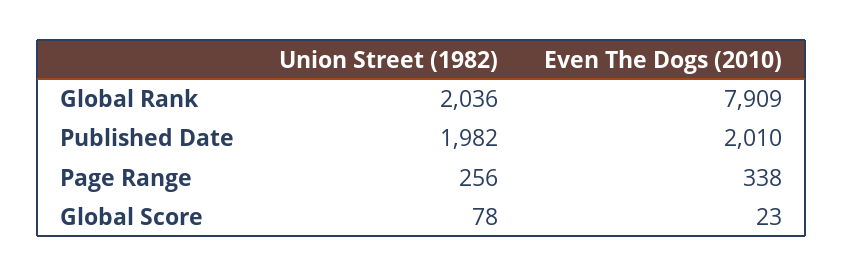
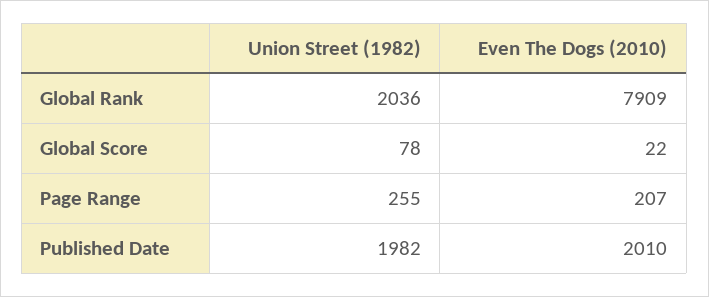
Union Street (1982), Page Range: 256 -> 255
Even The Dogs (2010), Page Range: 338 -> 207
Even The Dogs (2010), Global Score: 23 -> 22

